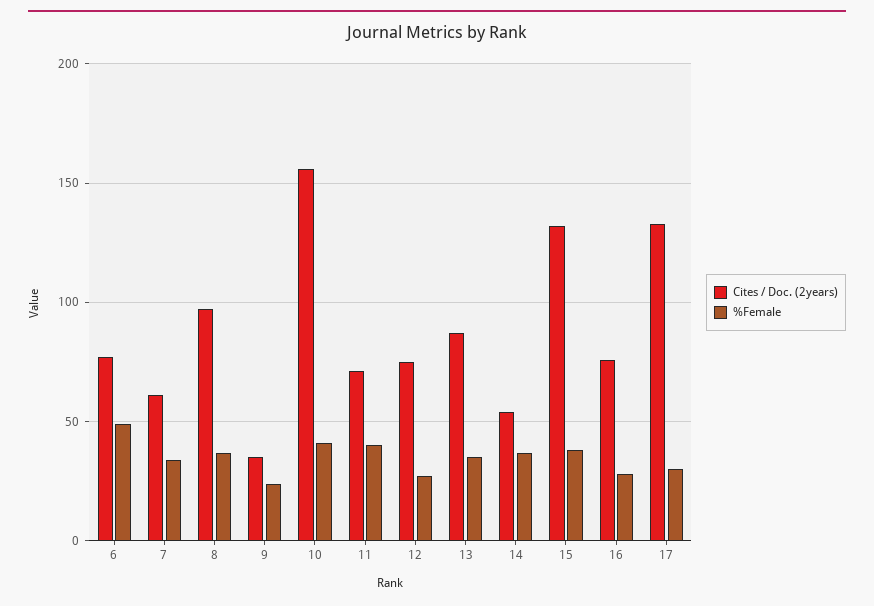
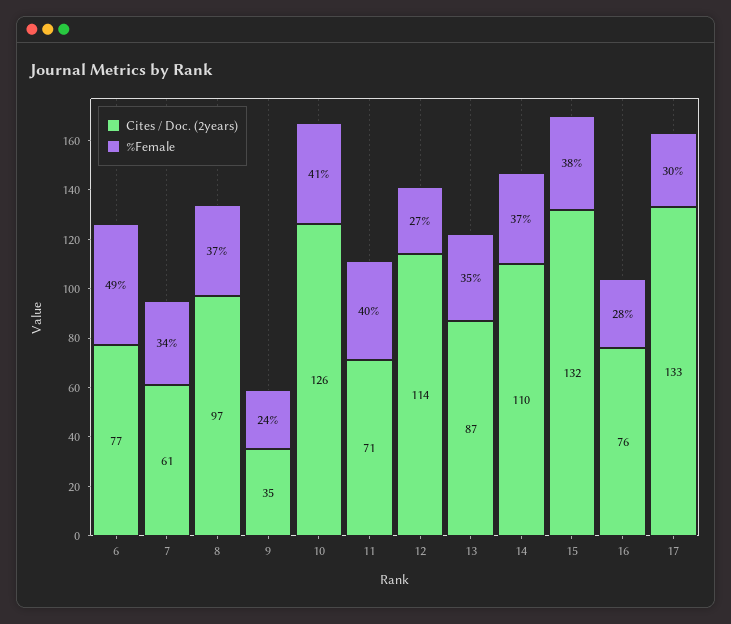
Cites / Doc. (2years), 10: 155 -> 126
Cites / Doc. (2years), 12: 75 -> 114
Cites / Doc. (2years), 14: 55 -> 110

